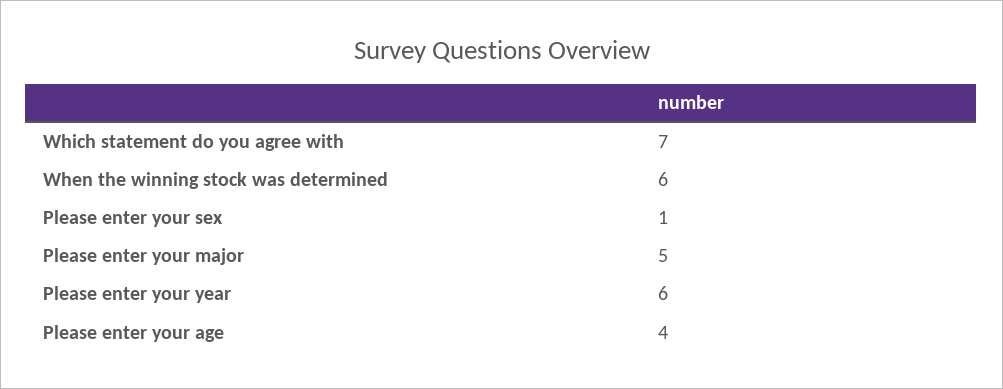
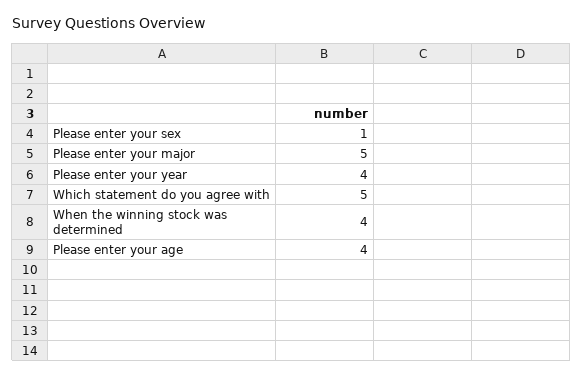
Which statement do you agree with: 7 -> 5
When the winning stock was determined: 6 -> 4
Please enter your year: 6 -> 4

